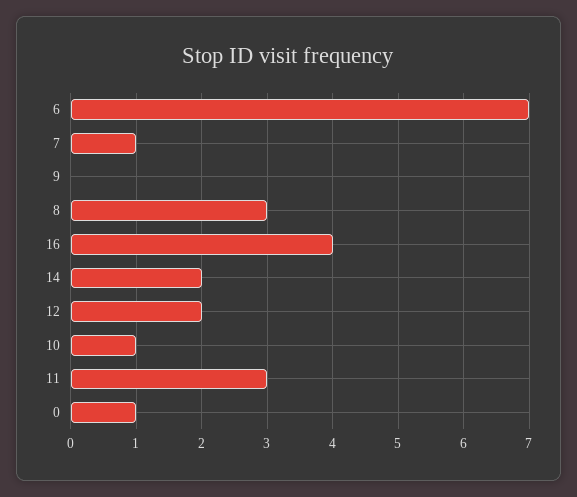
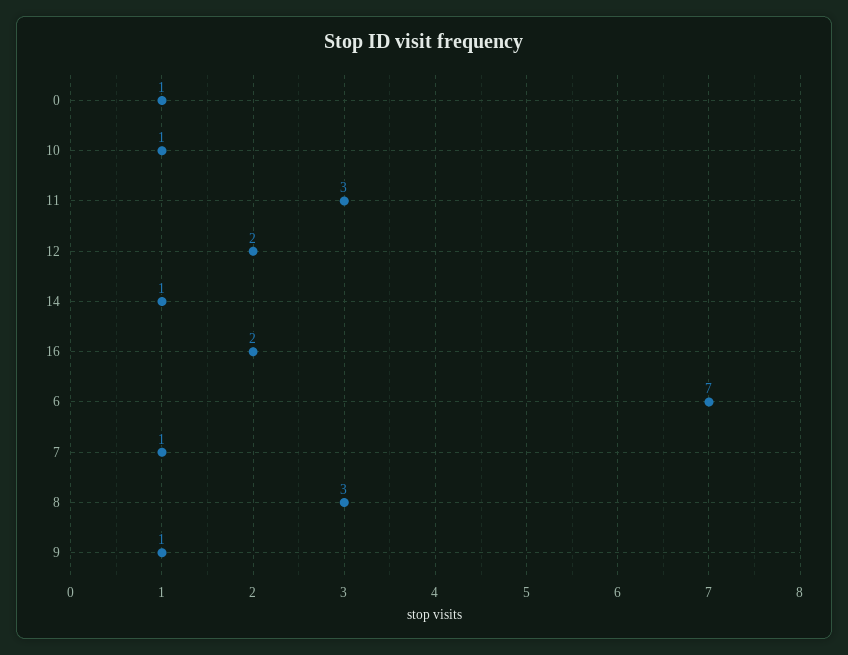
9: 0 -> 1
16: 4 -> 2
14: 2 -> 1

